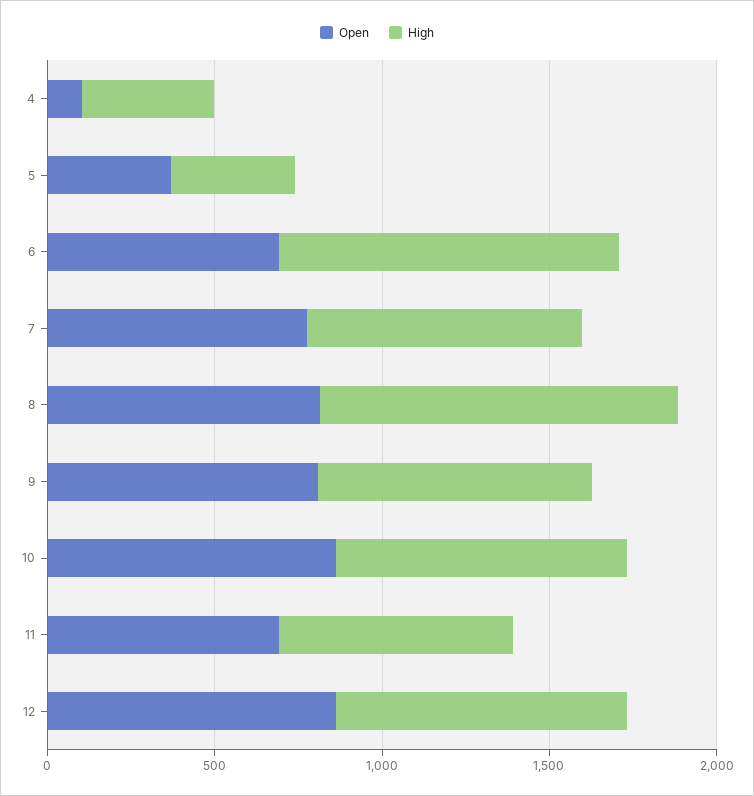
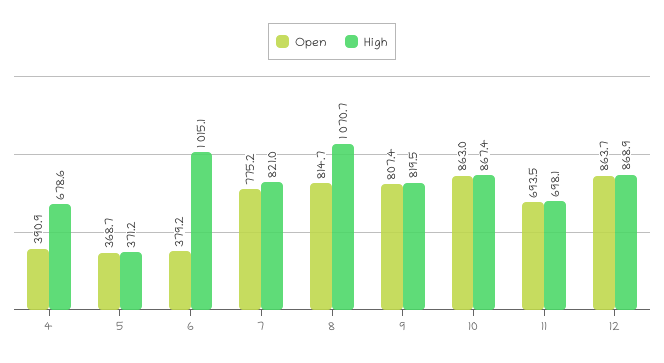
Open, 4: 100 -> 390.9
High, 4: 400 -> 678.6
Open, 6: 700 -> 379.2

